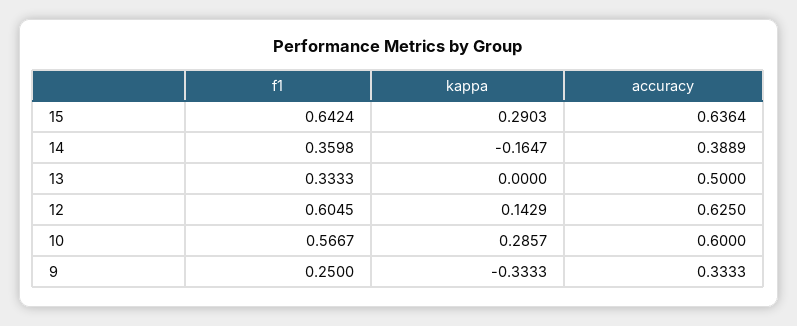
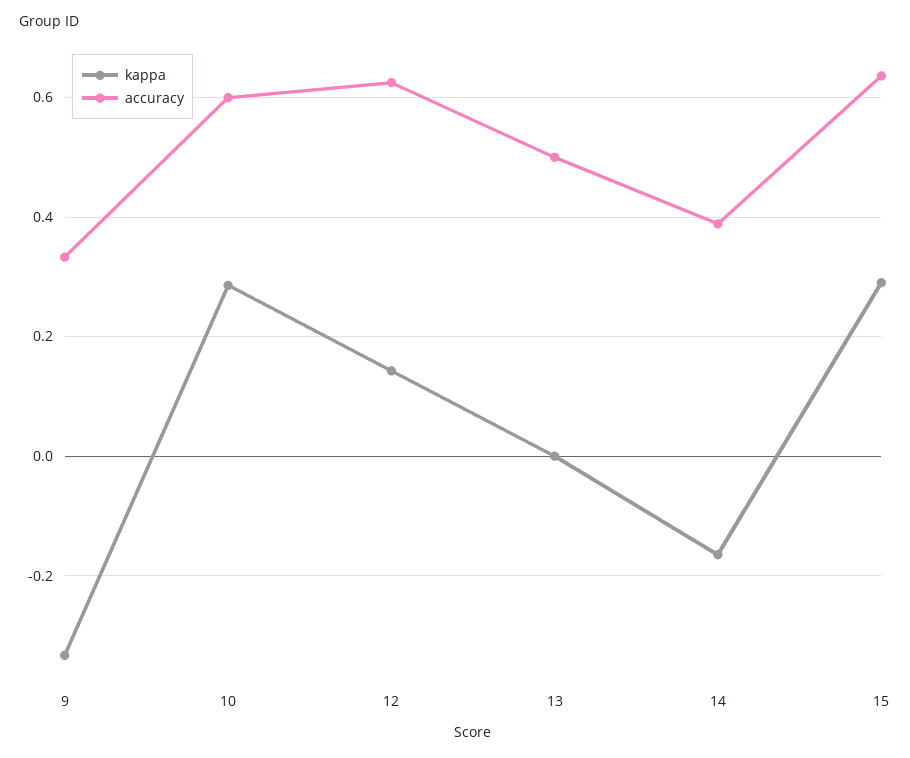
f1, 15: 0.6424 -> none
f1, 14: 0.3598 -> none
f1, 13: 0.3333 -> none
f1, 12: 0.6045 -> none
f1, 10: 0.5667 -> none
f1, 9: 0.25 -> none

